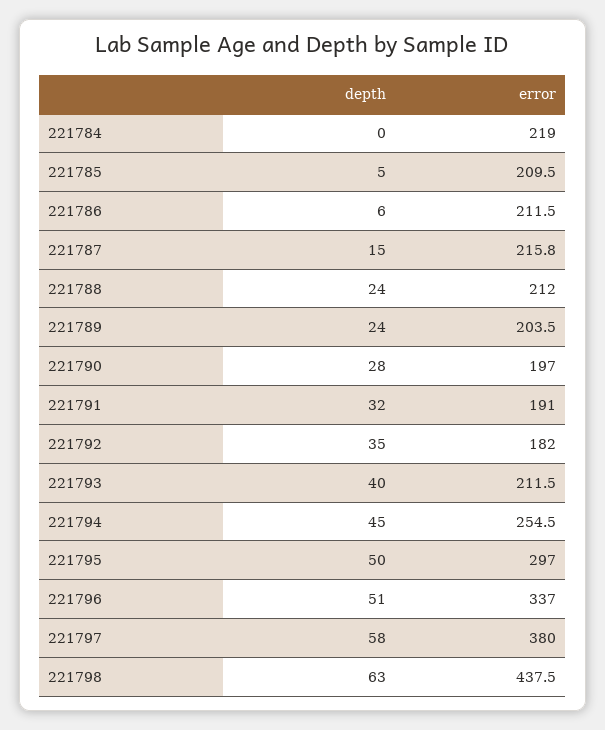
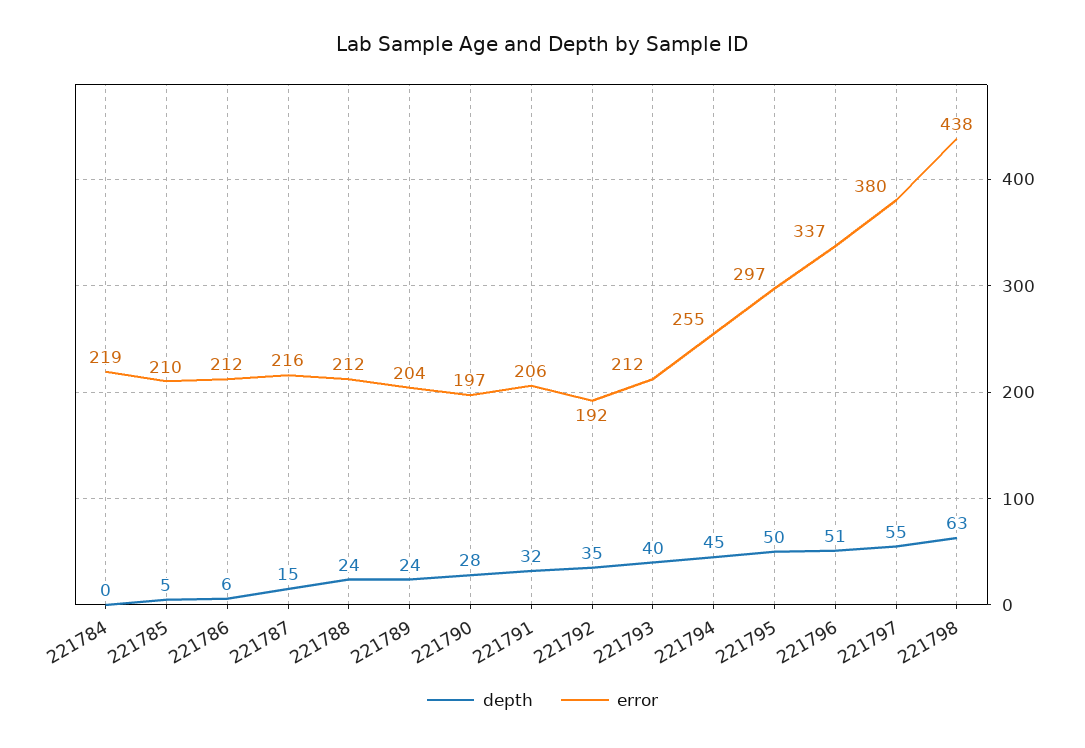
error, 221791: 191 -> 206
error, 221792: 182 -> 192
depth, 221797: 58 -> 55

